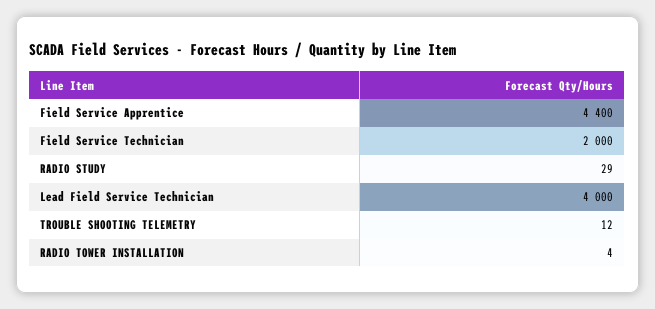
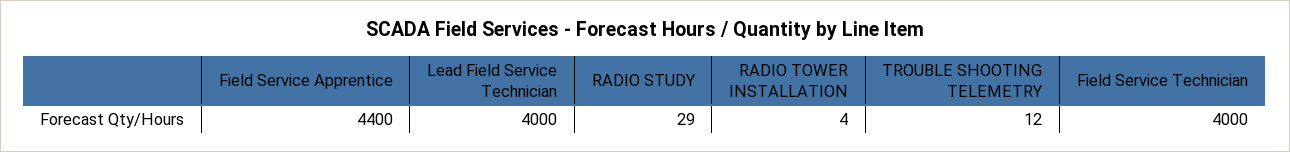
Field Service Technician: 2000 -> 4000

